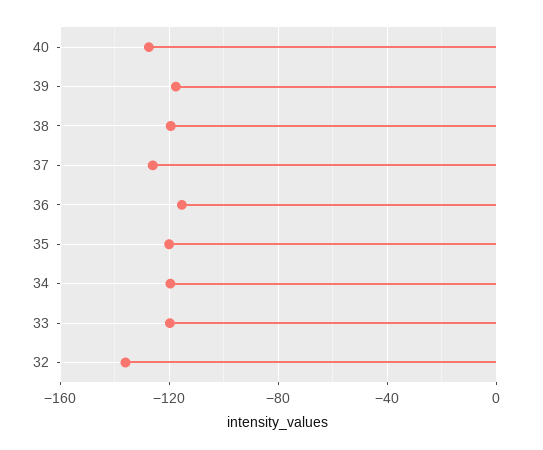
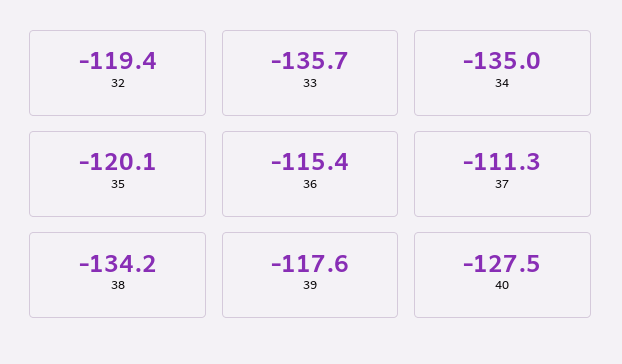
38: -120 -> -134.2
37: -125 -> -111.3
34: -120 -> -135
33: -120 -> -135.7
32: -135 -> -119.4

